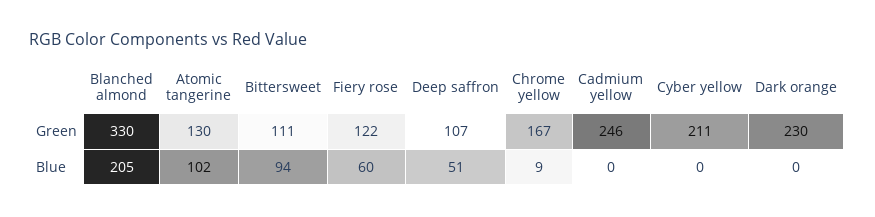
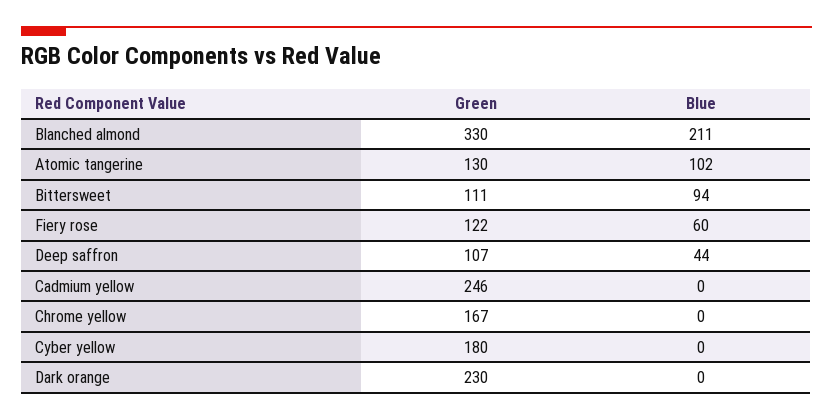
Cyber yellow, Green: 211 -> 180
Blanched almond, Blue: 205 -> 211
Deep saffron, Blue: 51 -> 44
Chrome yellow, Blue: 9 -> 0

